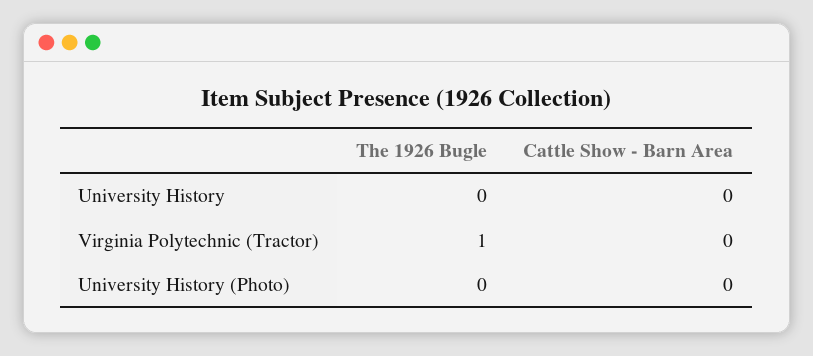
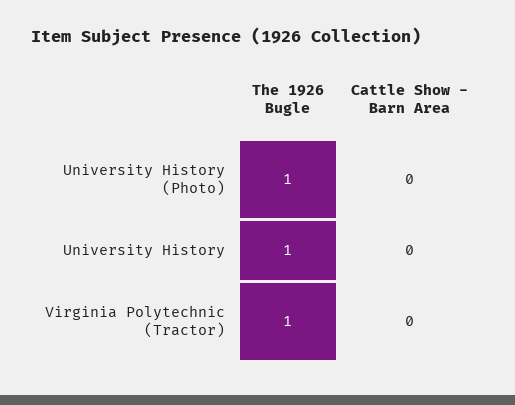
The 1926 Bugle, University History: 0 -> 1
The 1926 Bugle, University History (Photo): 0 -> 1

